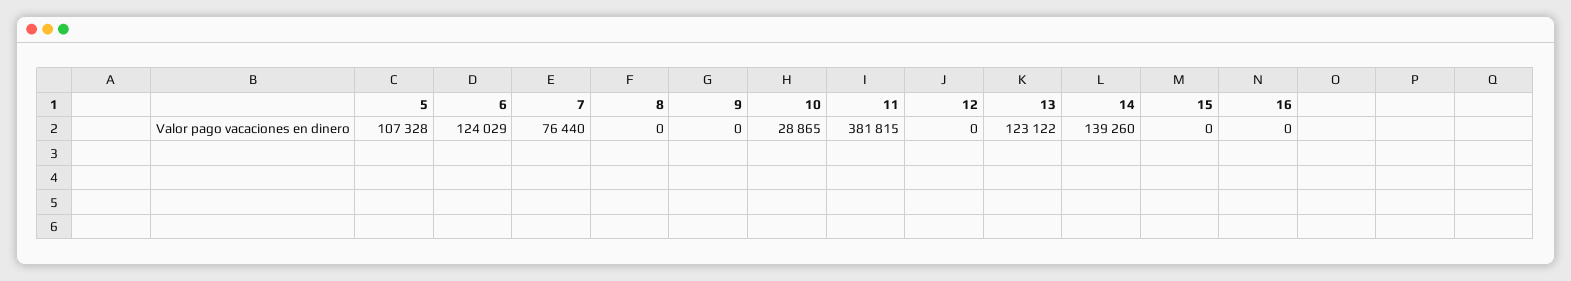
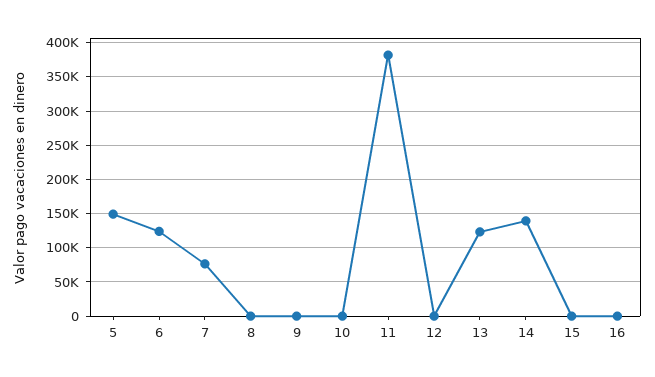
5: 107328 -> 150000
10: 28865 -> 0

